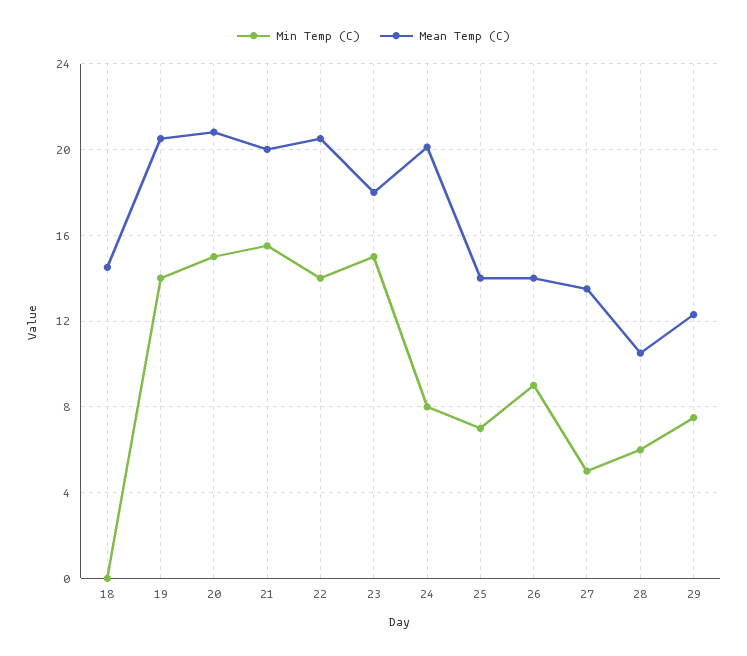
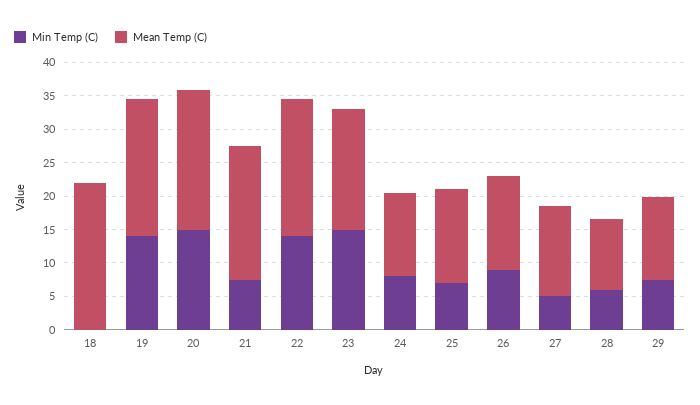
Mean Temp (C), 18: 14.5 -> 22.5
Min Temp (C), 21: 15.5 -> 7.5
Mean Temp (C), 24: 20 -> 12.5

